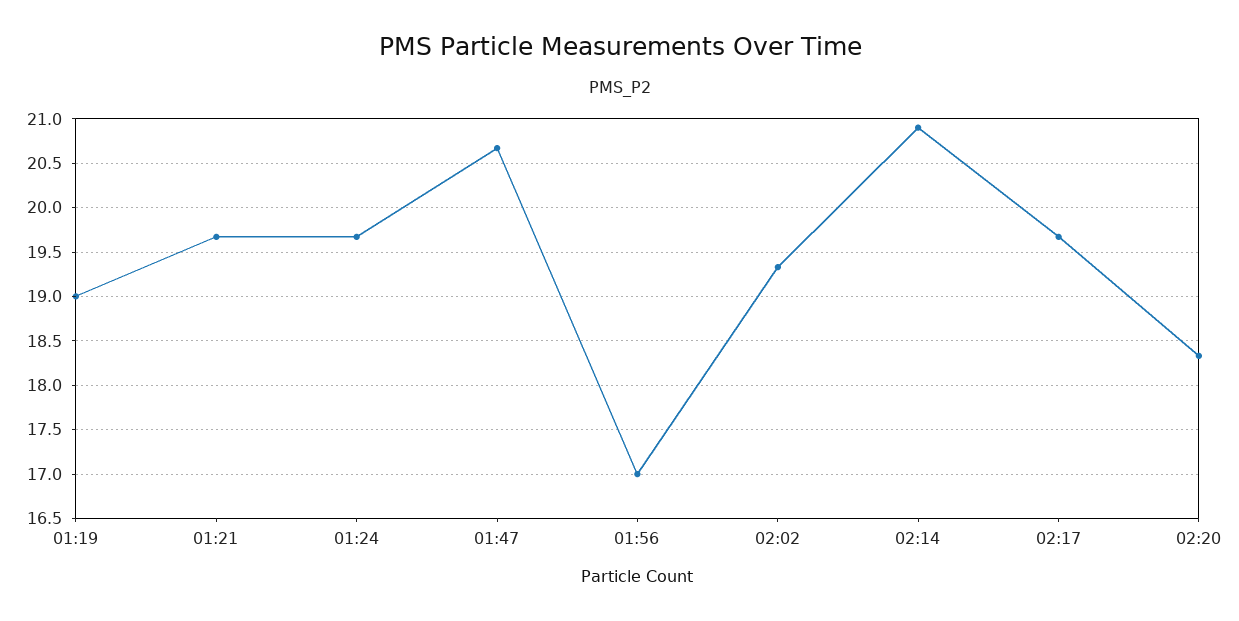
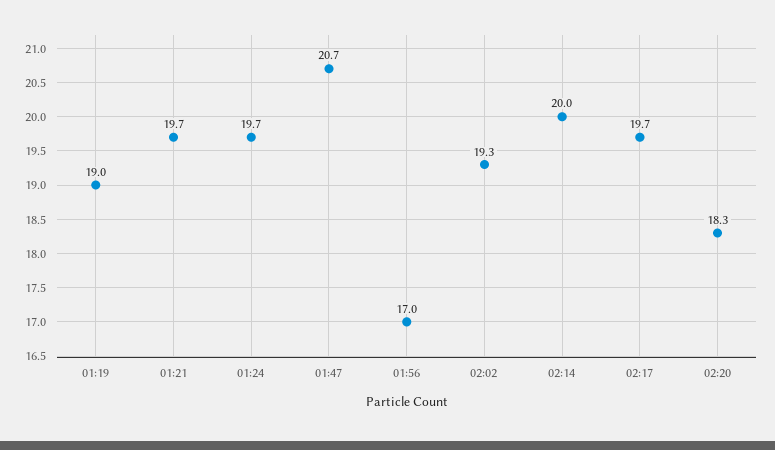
02:14: 20.9 -> 20

